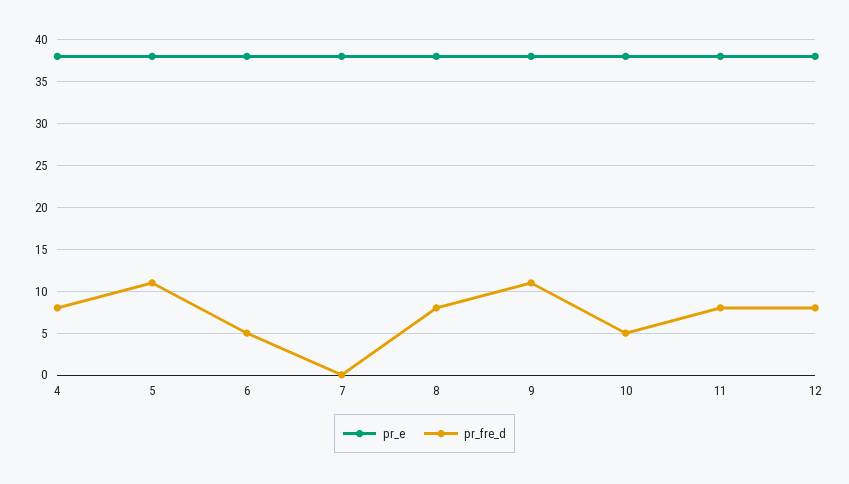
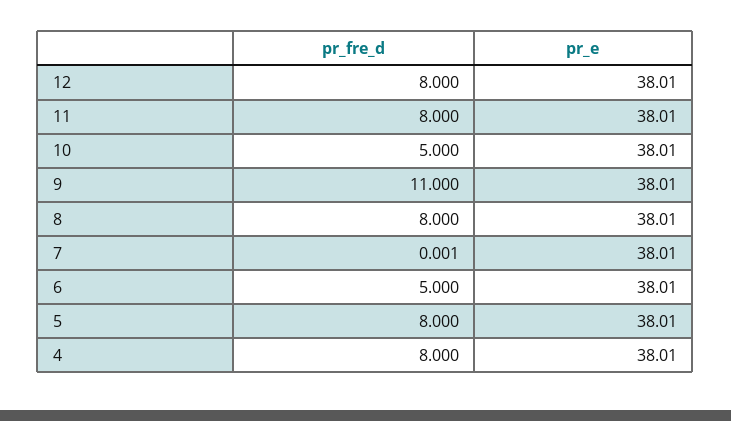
pr_fre_d, 5: 11 -> 8

